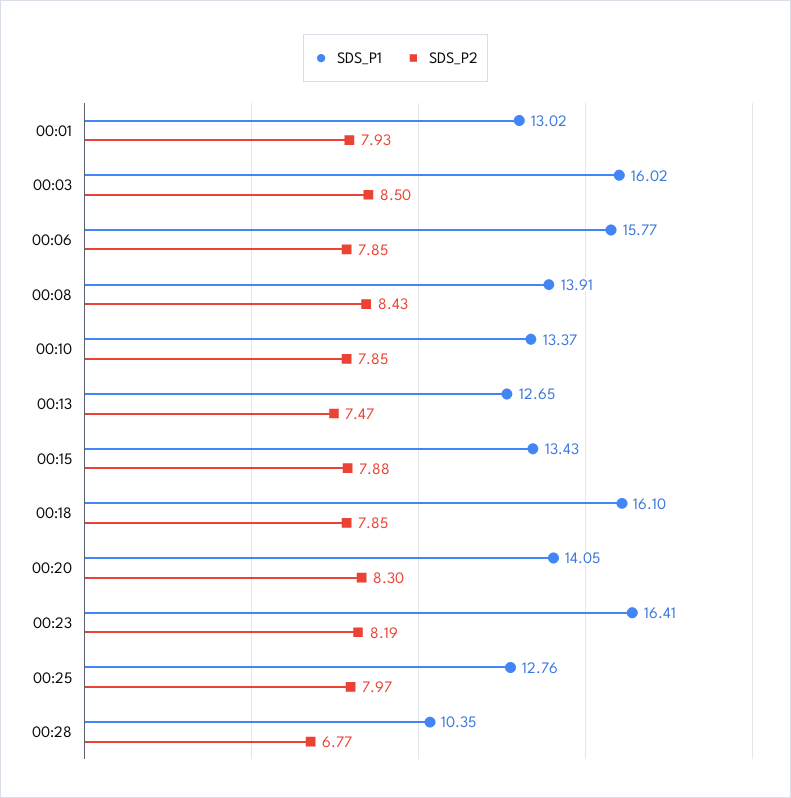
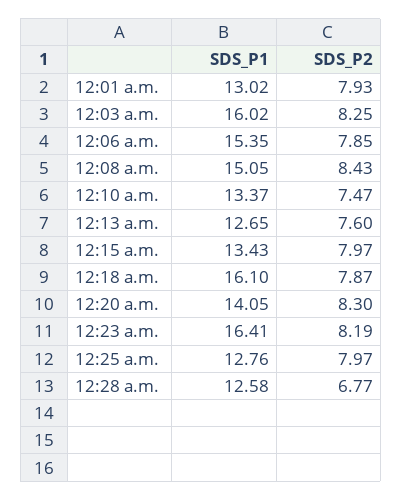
SDS_P2, 00:03: 8.5 -> 8.25
SDS_P1, 00:06: 15.77 -> 15.35
SDS_P1, 00:08: 13.91 -> 15.05
SDS_P2, 00:10: 7.85 -> 7.47
SDS_P2, 00:13: 7.47 -> 7.6
SDS_P2, 00:15: 7.88 -> 7.97
SDS_P2, 00:18: 7.85 -> 7.87
SDS_P1, 00:28: 10.35 -> 12.58

